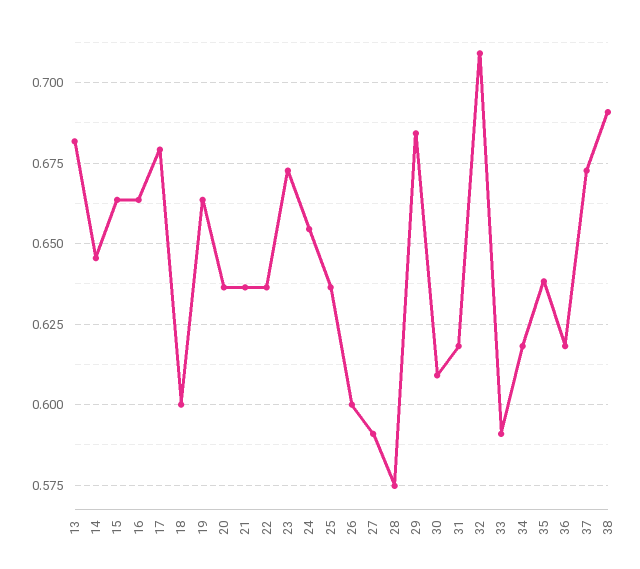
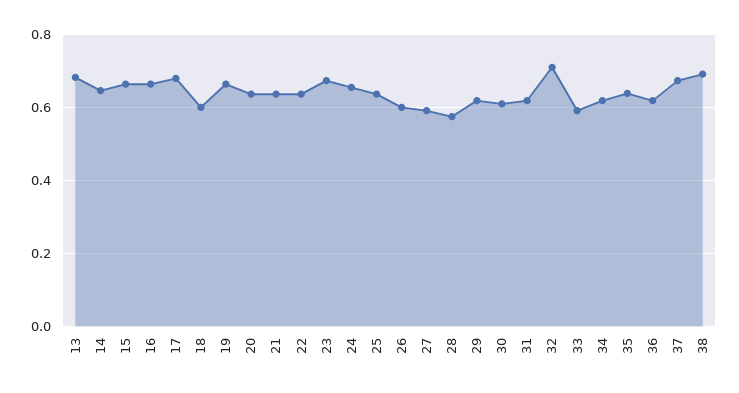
29: 0.685 -> 0.62

